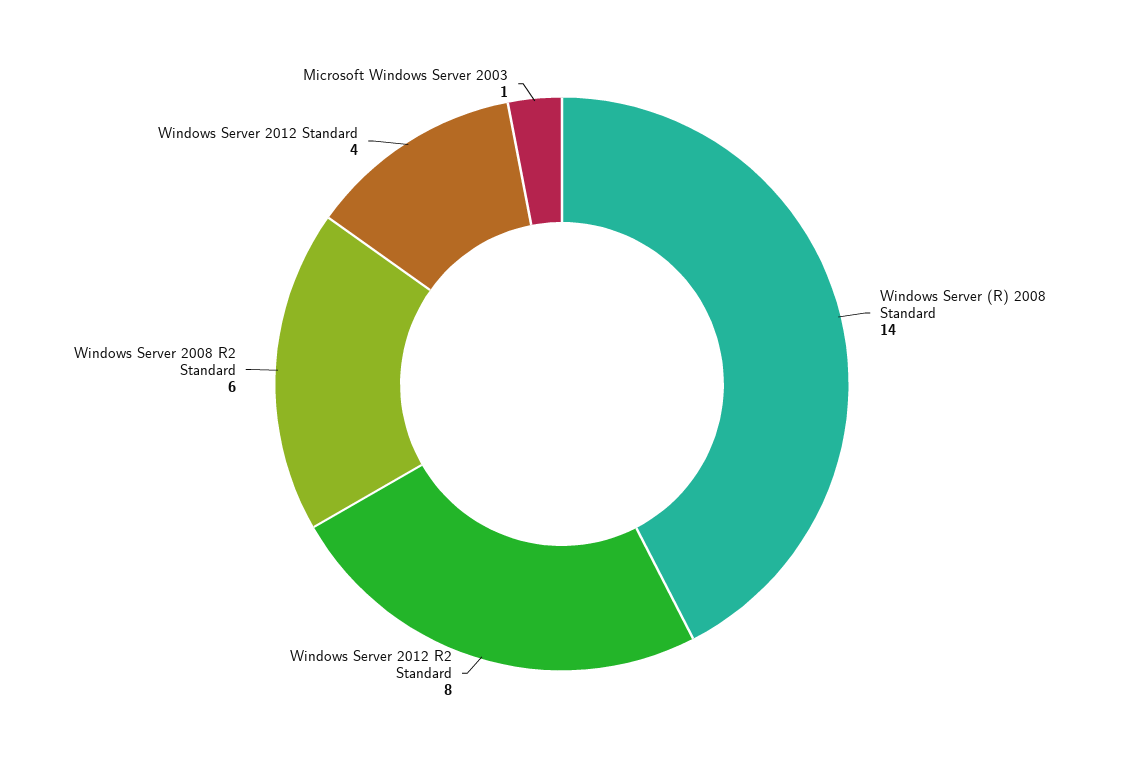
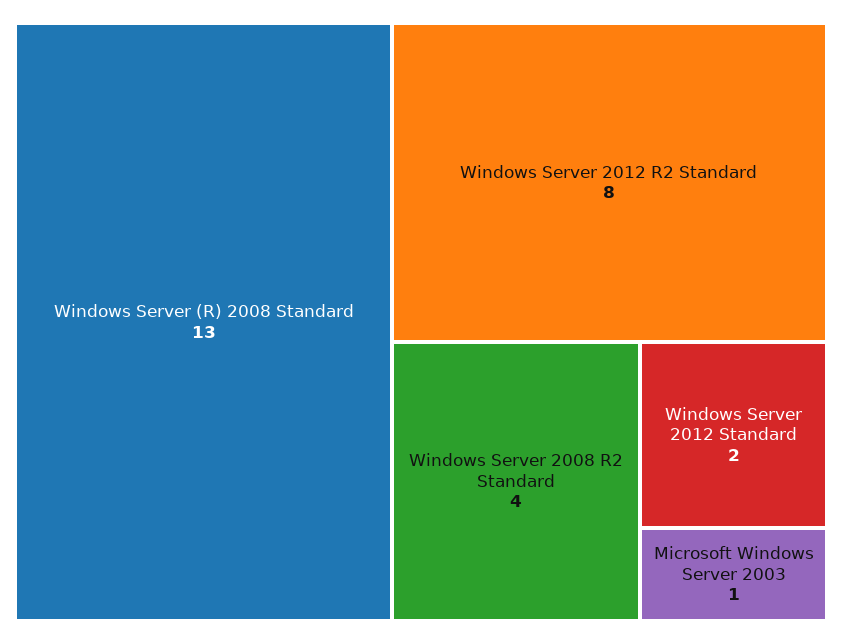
Windows Server (R) 2008 Standard: 14 -> 13
Windows Server 2008 R2 Standard: 6 -> 4
Windows Server 2012 Standard: 4 -> 2

